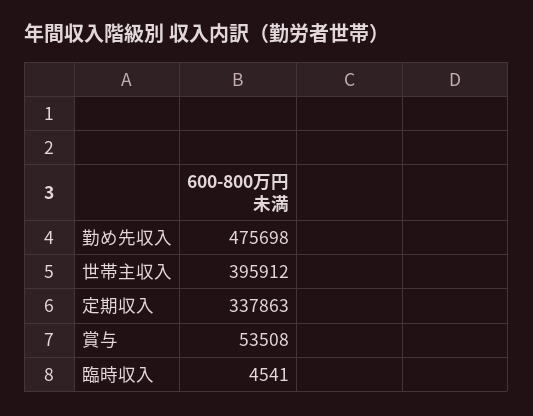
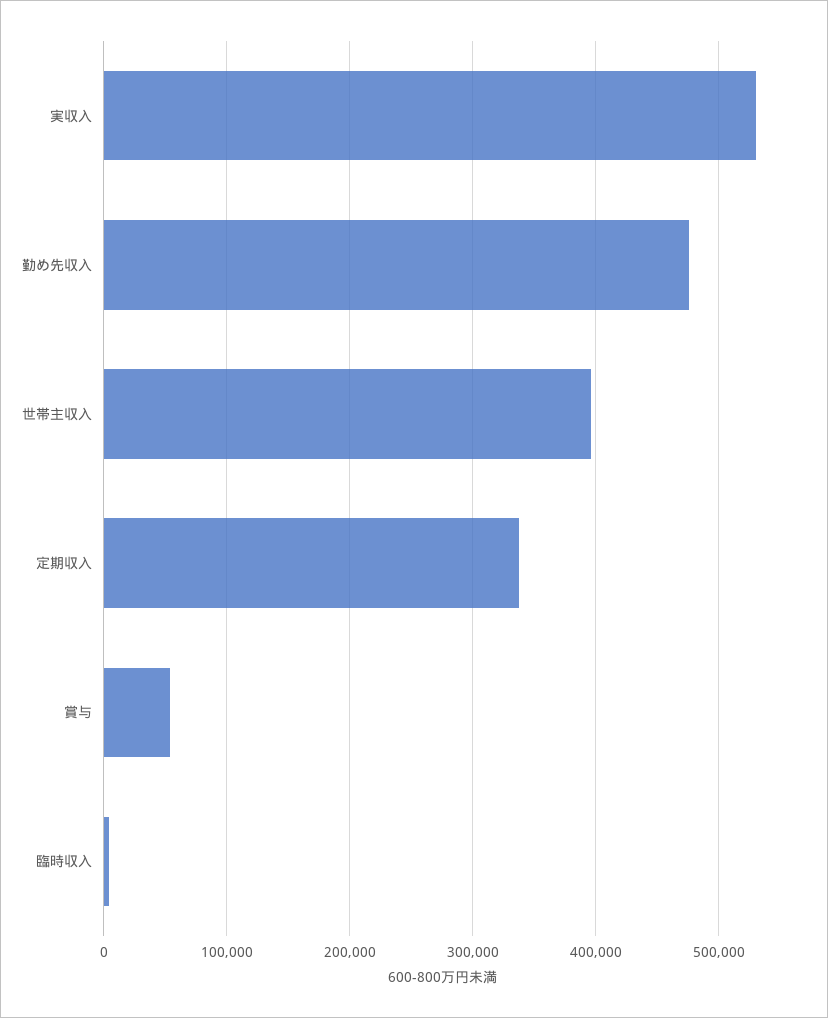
実収入: none -> 530000

